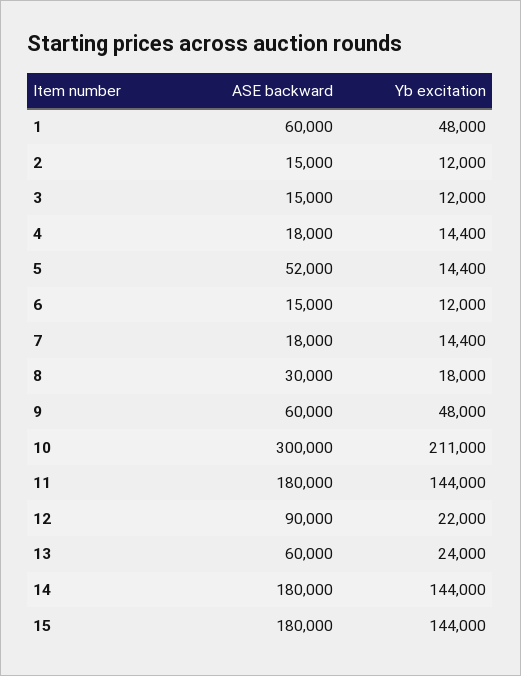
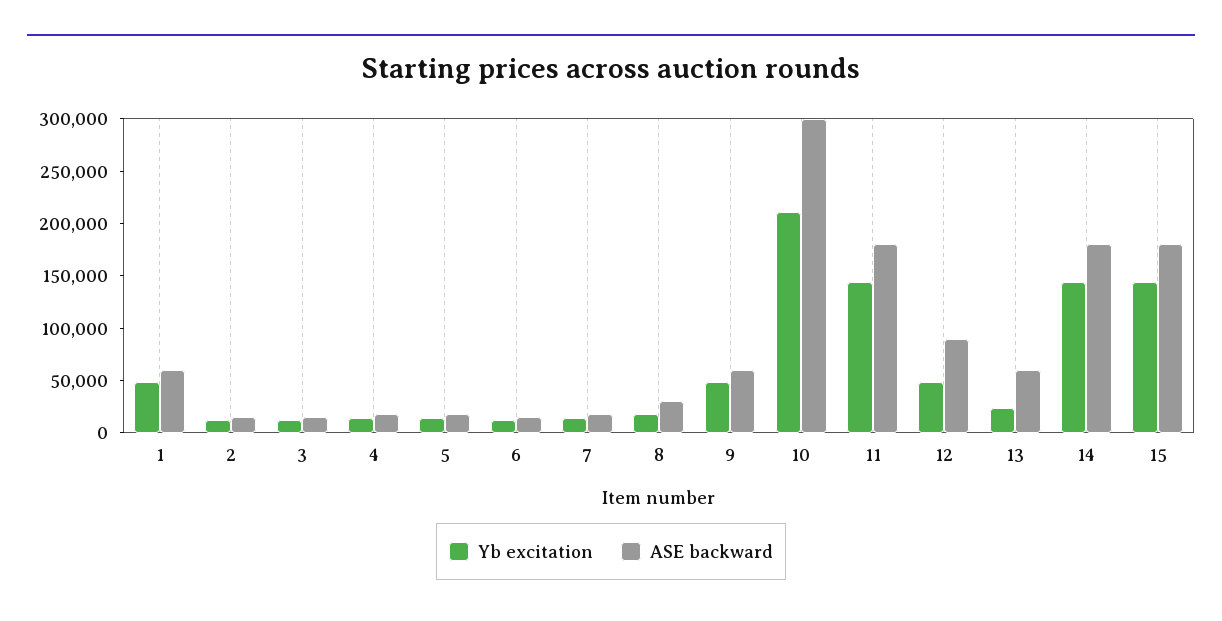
ASE backward, 5: 52000 -> 20000
Yb excitation, 12: 22000 -> 50000

